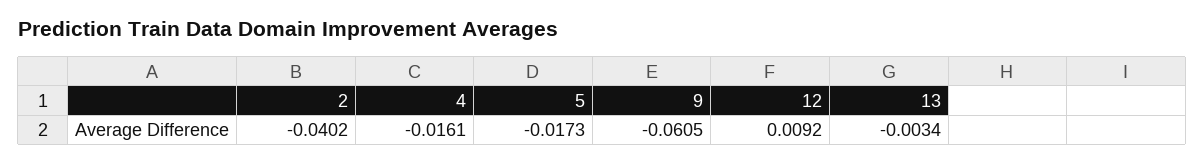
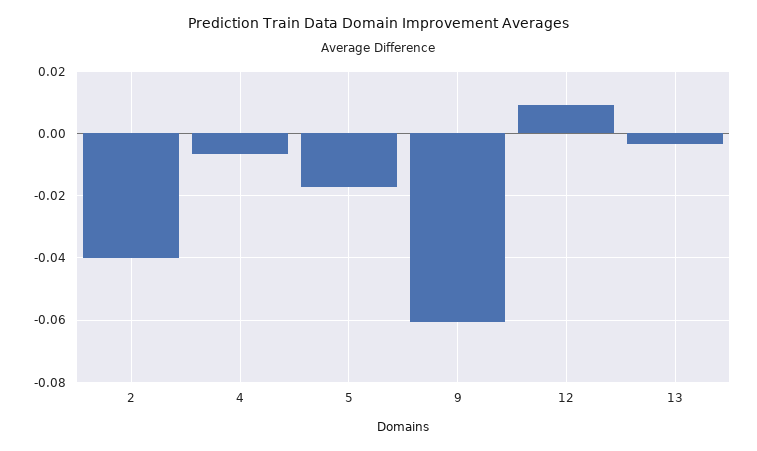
4: -0.0161 -> -0.006

